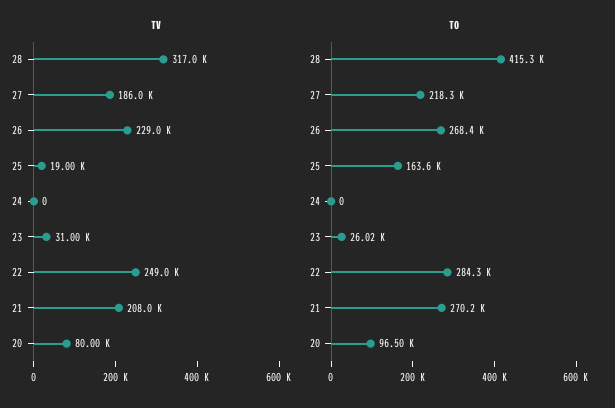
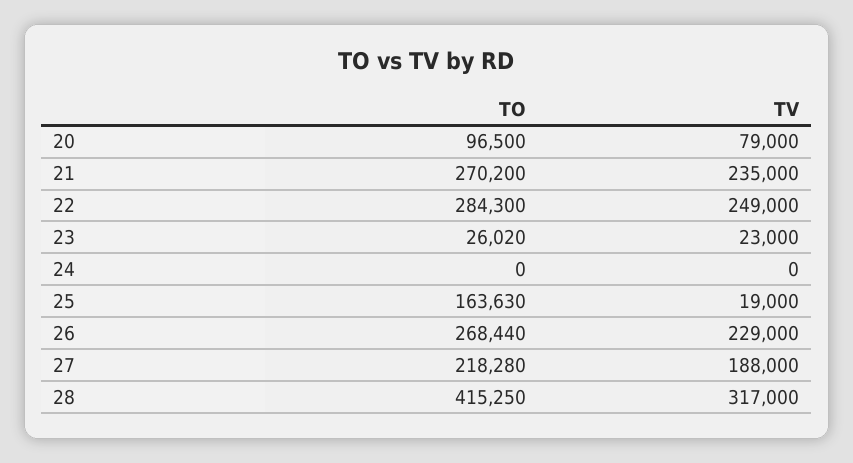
TV, 27: 186000 -> 188000
TV, 23: 31000 -> 23000
TV, 21: 208000 -> 235000
TV, 20: 80000 -> 79000

